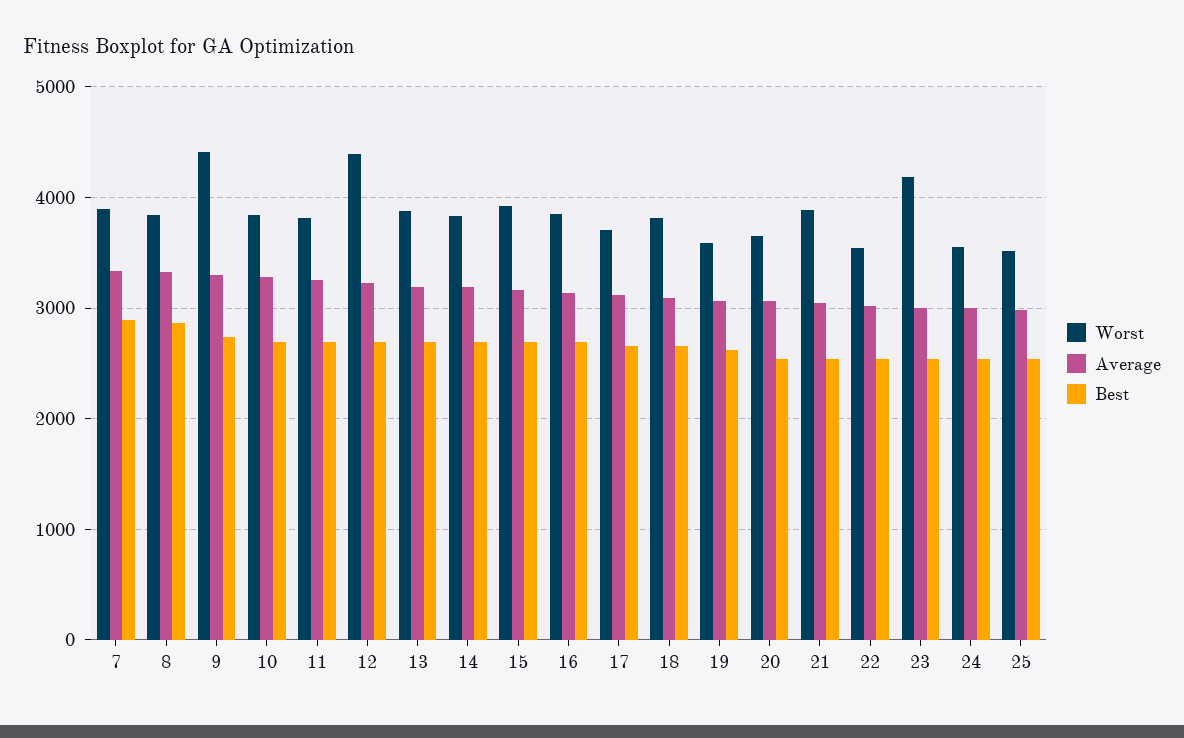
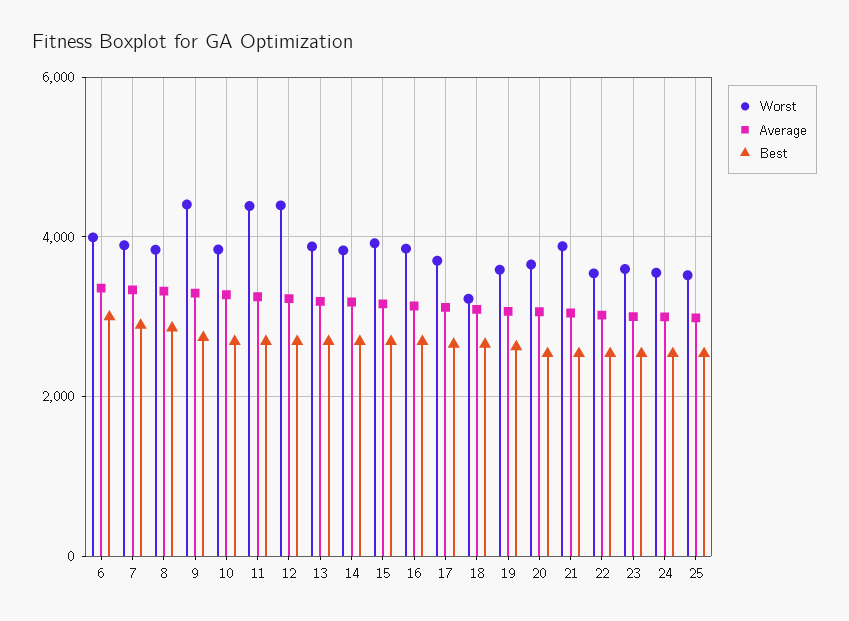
Worst, 11: 3800 -> 4400
Worst, 18: 3800 -> 3200
Worst, 23: 4200 -> 3600
Worst, 6: none -> 4000
Average, 6: none -> 3400
Best, 6: none -> 3000

